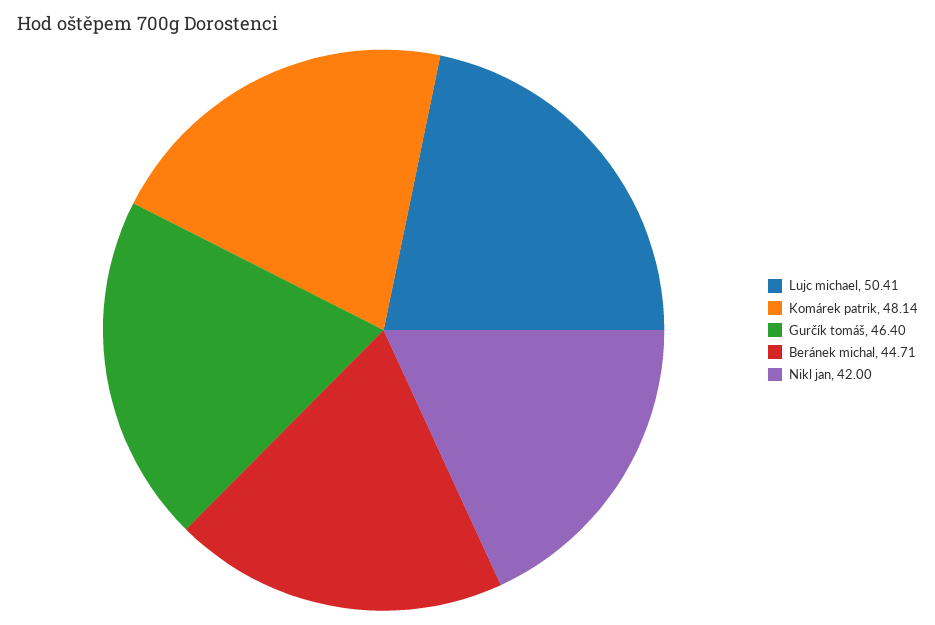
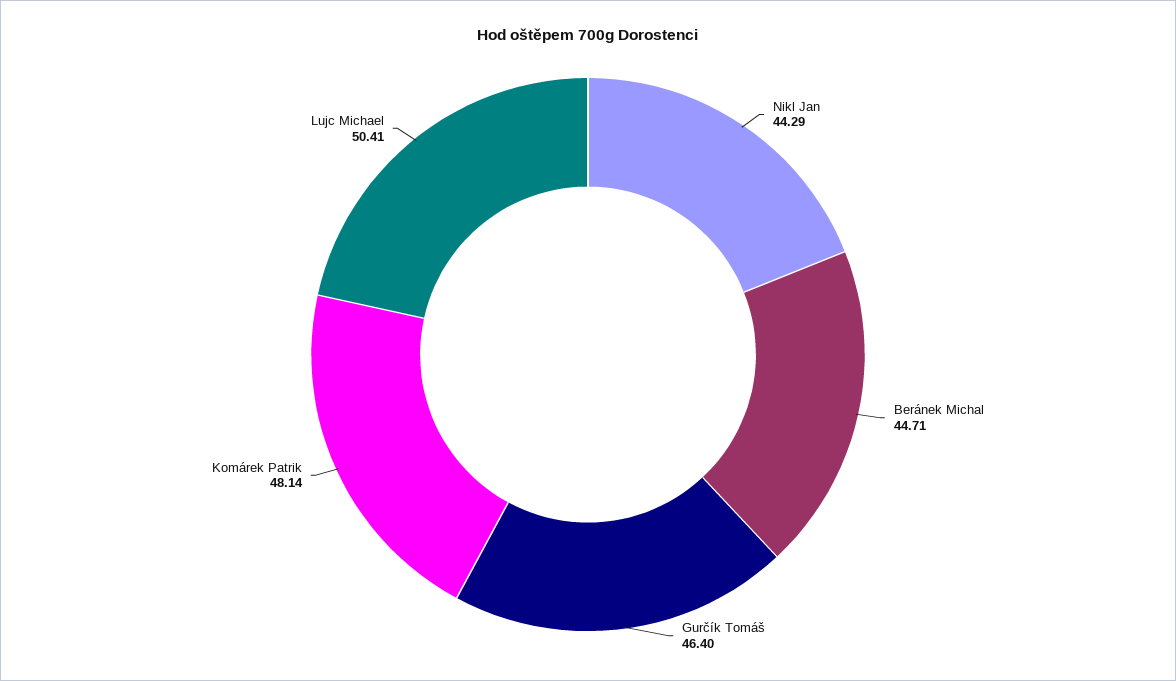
Nikl jan: 42 -> 44.29

